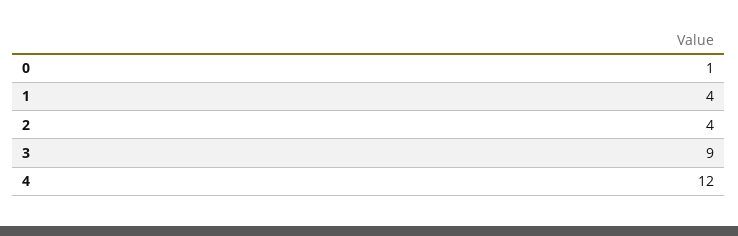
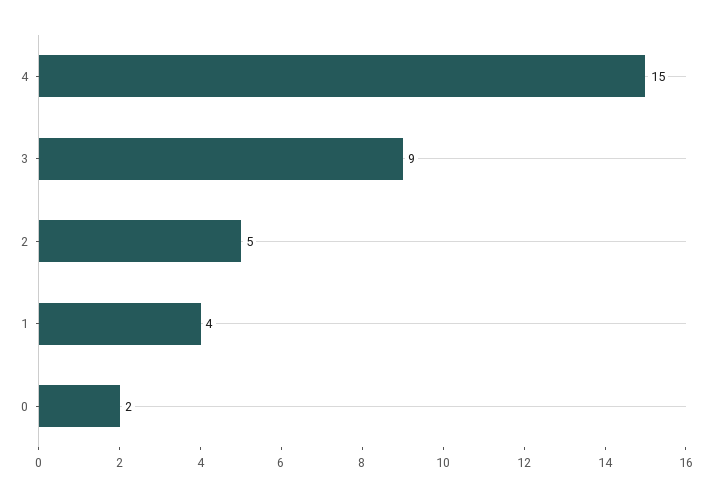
0: 1 -> 2
2: 4 -> 5
4: 12 -> 15

